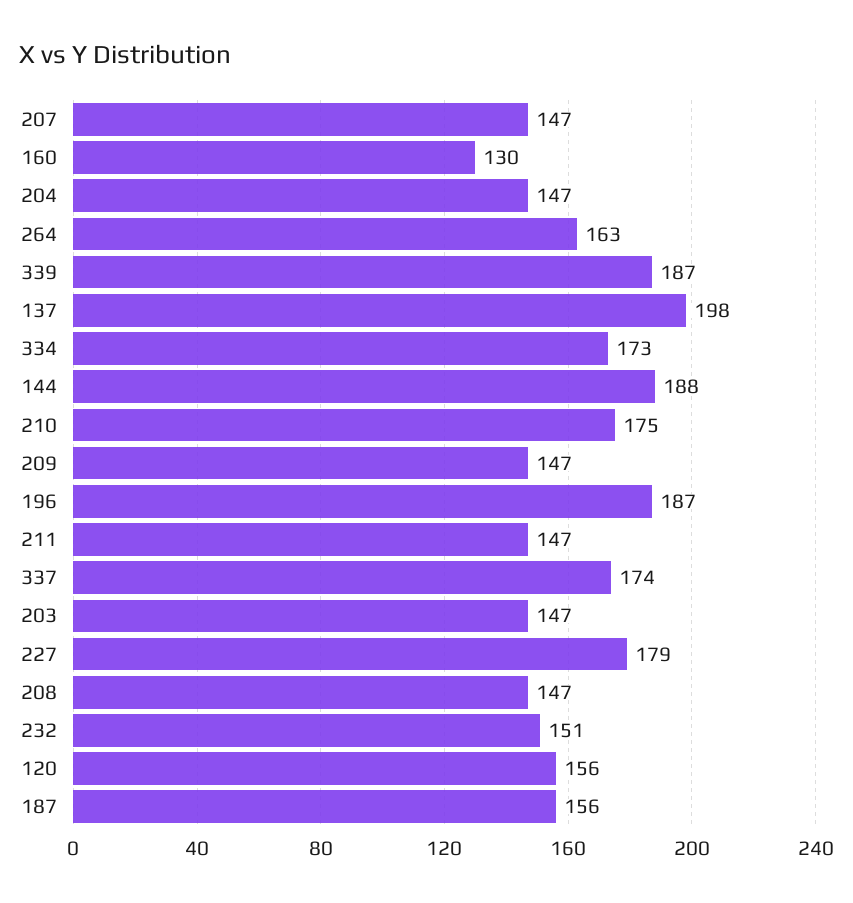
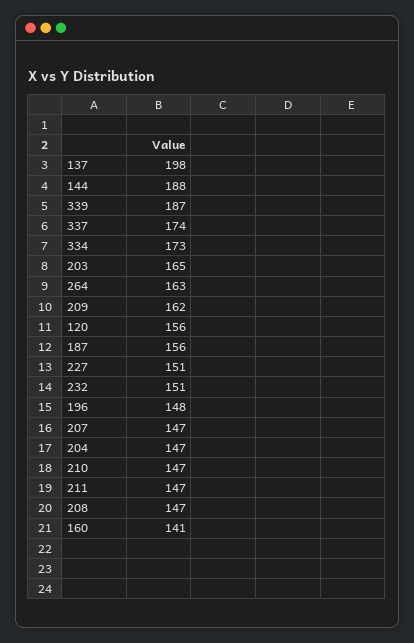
160: 130 -> 141
210: 175 -> 147
209: 147 -> 162
196: 187 -> 148
203: 147 -> 165
227: 179 -> 151

